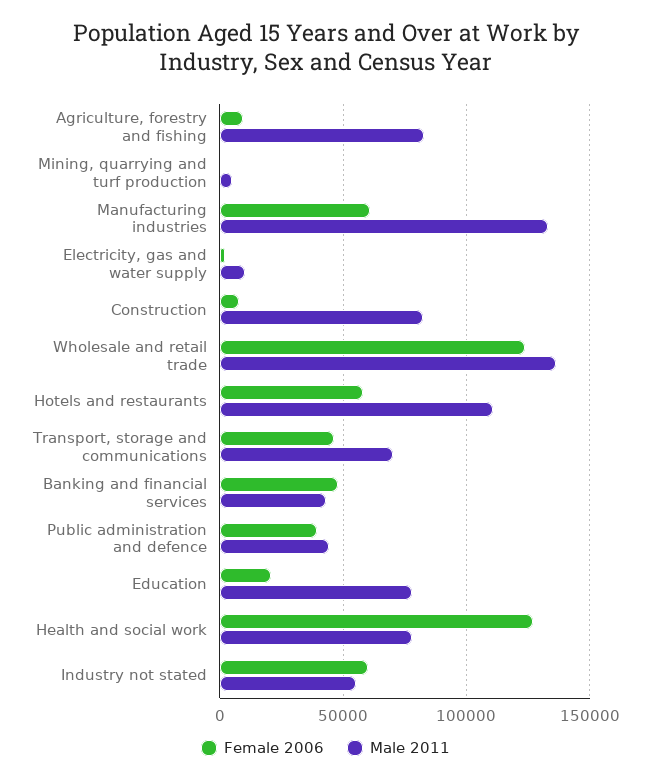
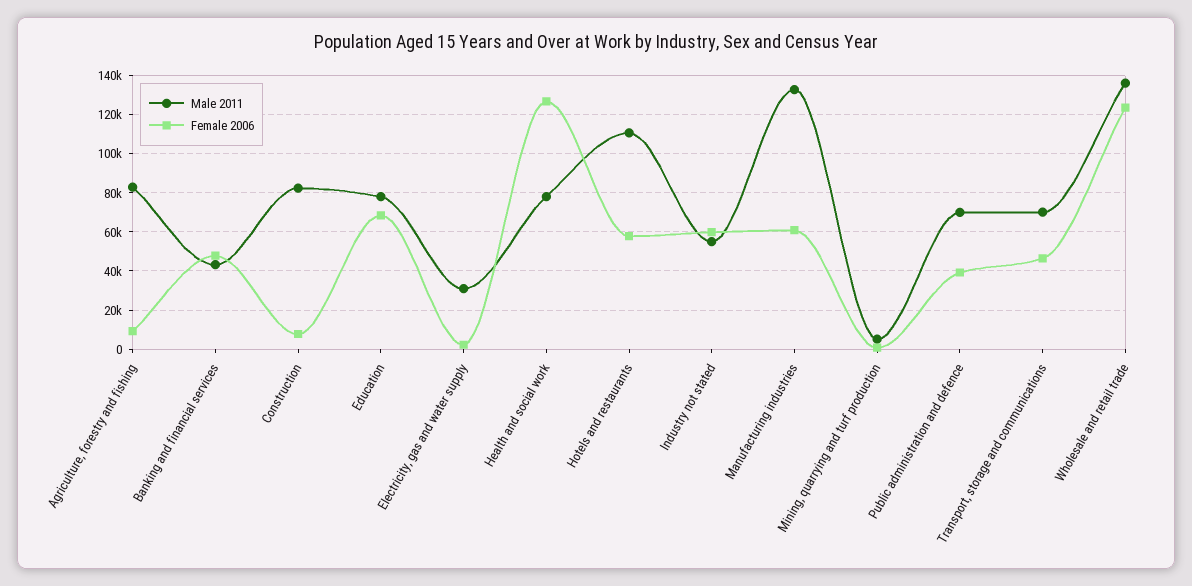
Male 2011, Electricity, gas and water supply: 10000 -> 30000
Male 2011, Public administration and defence: 45000 -> 70000
Female 2006, Education: 20000 -> 70000

